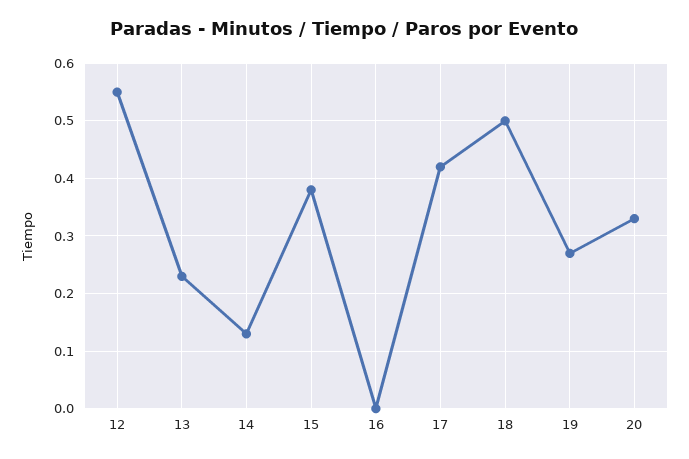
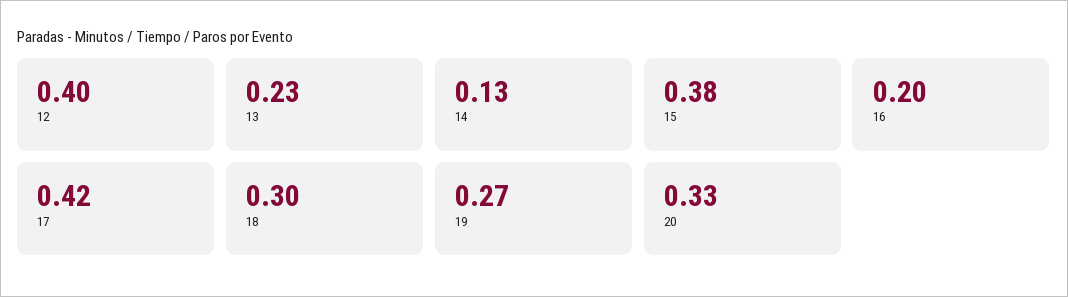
12: 0.55 -> 0.4
16: 0 -> 0.2
18: 0.5 -> 0.3

